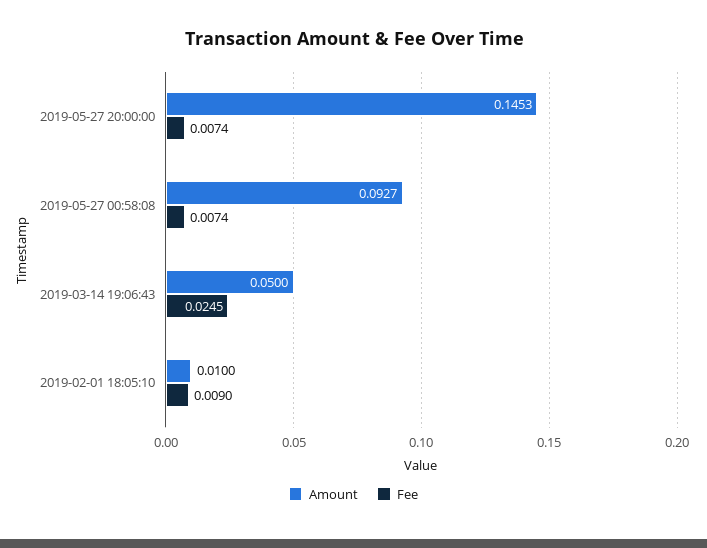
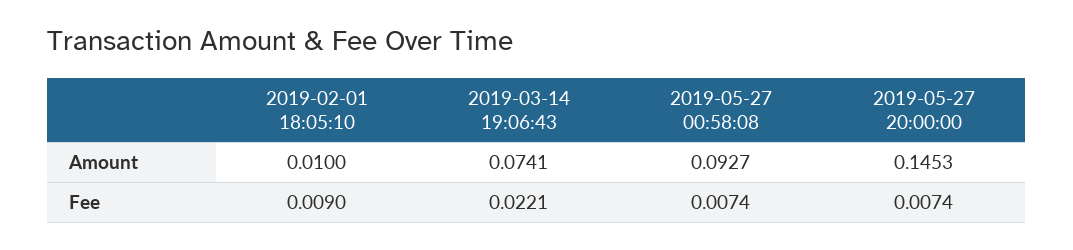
Amount, 2019-03-14 19:06:43: 0.05 -> 0.0741
Fee, 2019-03-14 19:06:43: 0.0245 -> 0.0221

